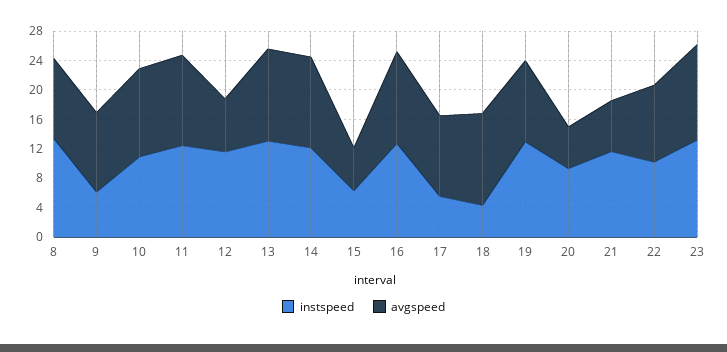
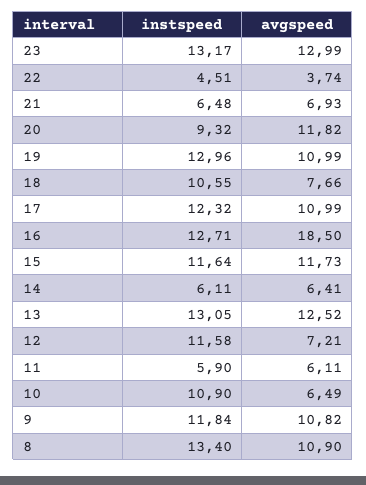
instspeed, 9: 6 -> 11.84
avgspeed, 10: 12 -> 6.49
instspeed, 11: 12 -> 5.9
avgspeed, 11: 12 -> 6.11
instspeed, 14: 12 -> 6.11
avgspeed, 14: 12 -> 6.41
instspeed, 15: 6 -> 11.64
avgspeed, 15: 6 -> 11.73
avgspeed, 16: 12 -> 18.5
instspeed, 17: 6 -> 12.32
instspeed, 18: 4 -> 10.55
avgspeed, 18: 12 -> 7.66
avgspeed, 20: 6 -> 11.82
instspeed, 21: 12 -> 6.48
instspeed, 22: 10 -> 4.51
avgspeed, 22: 10 -> 3.74

